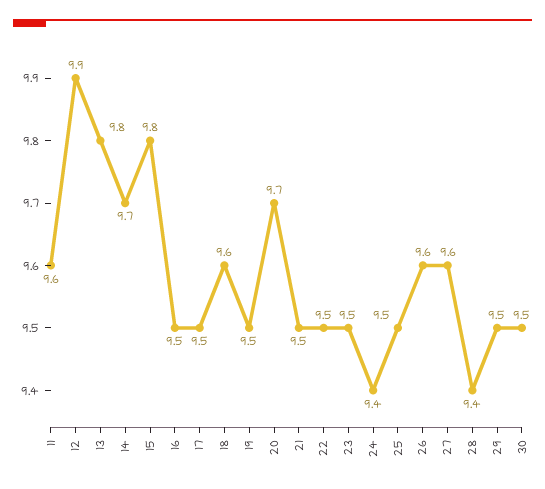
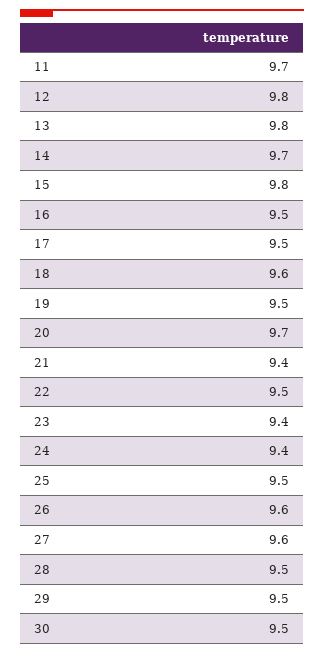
11: 9.6 -> 9.7
12: 9.9 -> 9.8
21: 9.5 -> 9.4
23: 9.5 -> 9.4
28: 9.4 -> 9.5

